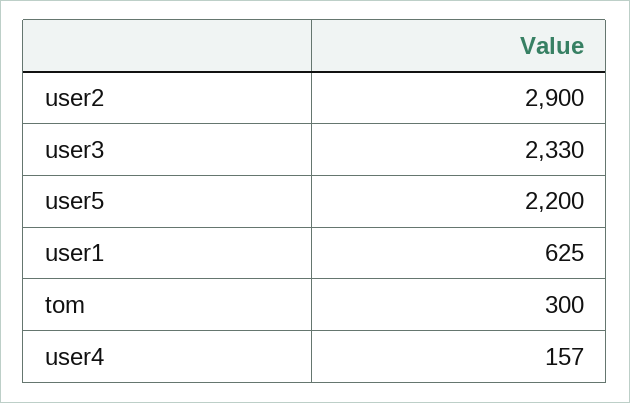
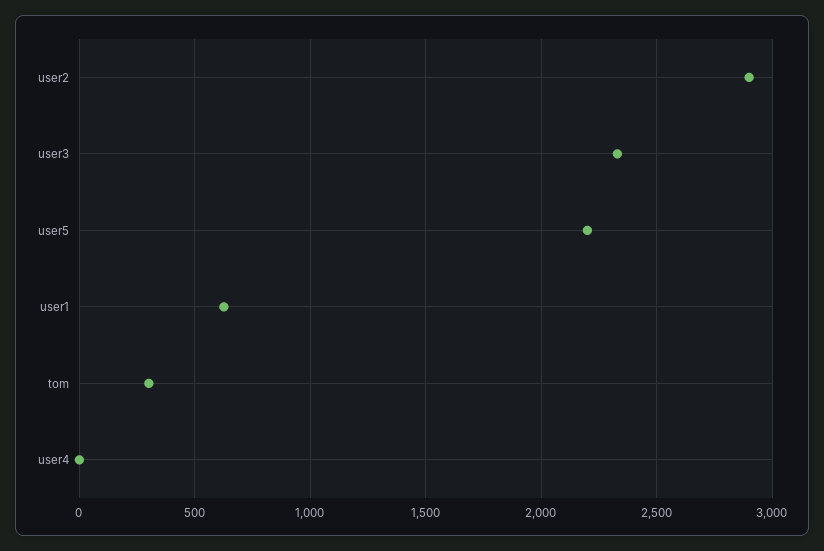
user4: 157 -> 0

